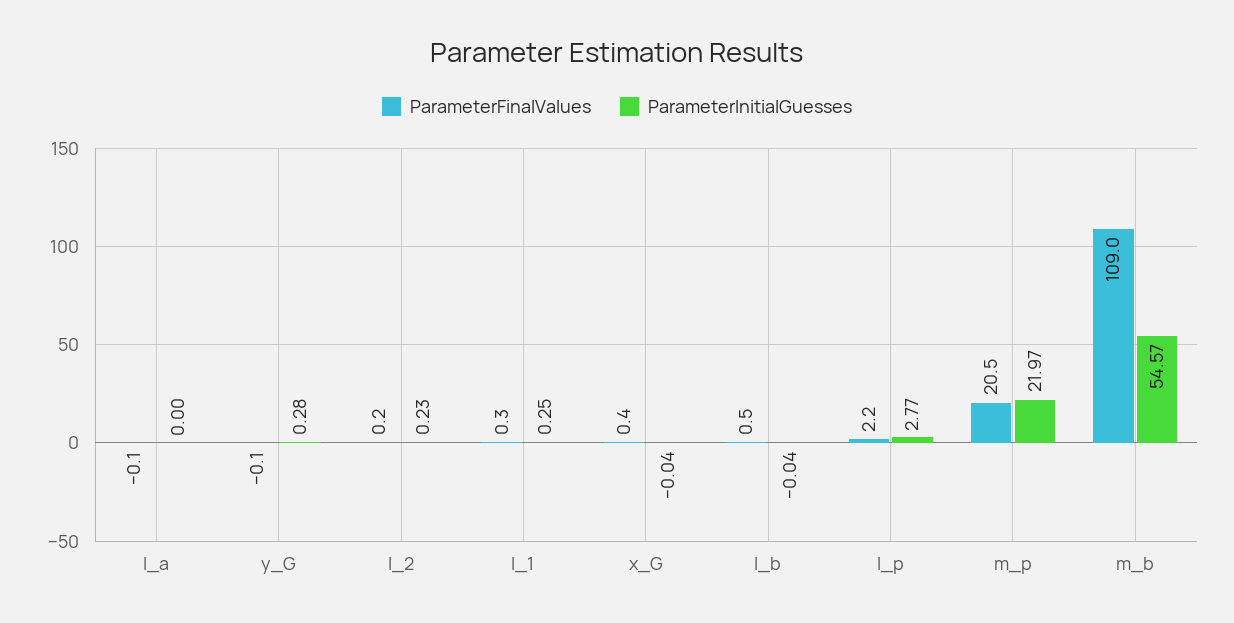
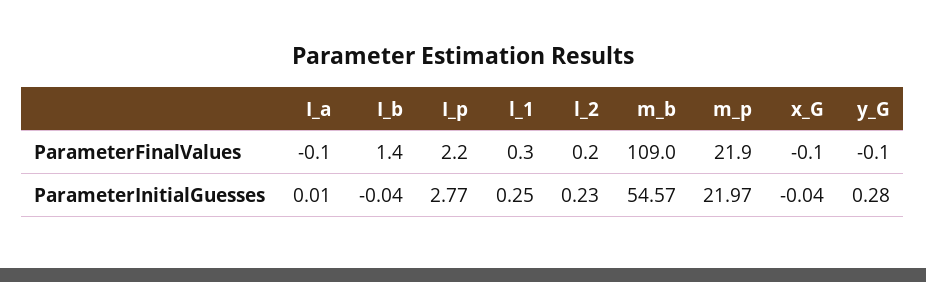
ParameterInitialGuesses, I_a: 0 -> 0.01
ParameterFinalValues, x_G: 0.4 -> -0.1
ParameterFinalValues, I_b: 0.5 -> 1.4
ParameterFinalValues, m_p: 20.5 -> 21.9

